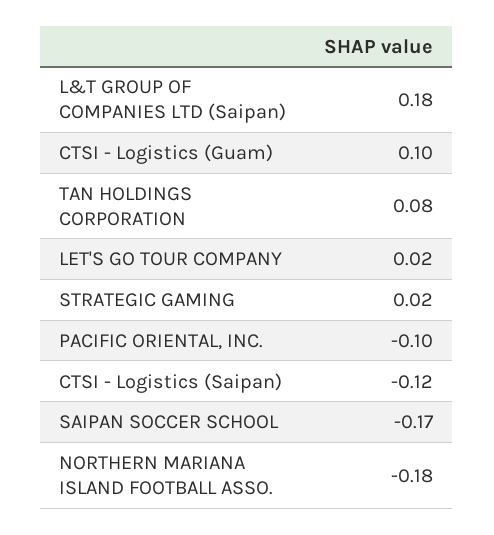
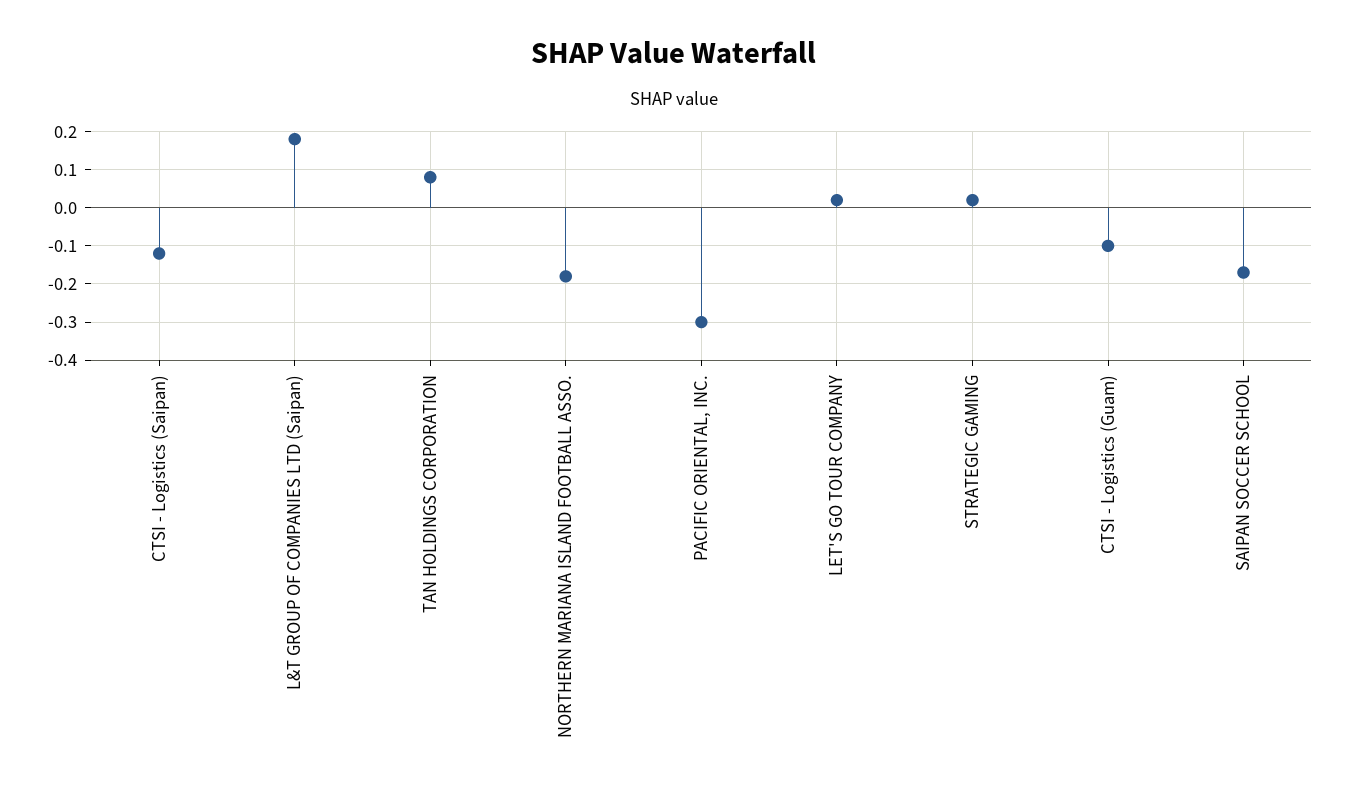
CTSI - Logistics (Guam): 0.1 -> -0.1
PACIFIC ORIENTAL, INC.: -0.1 -> -0.3

